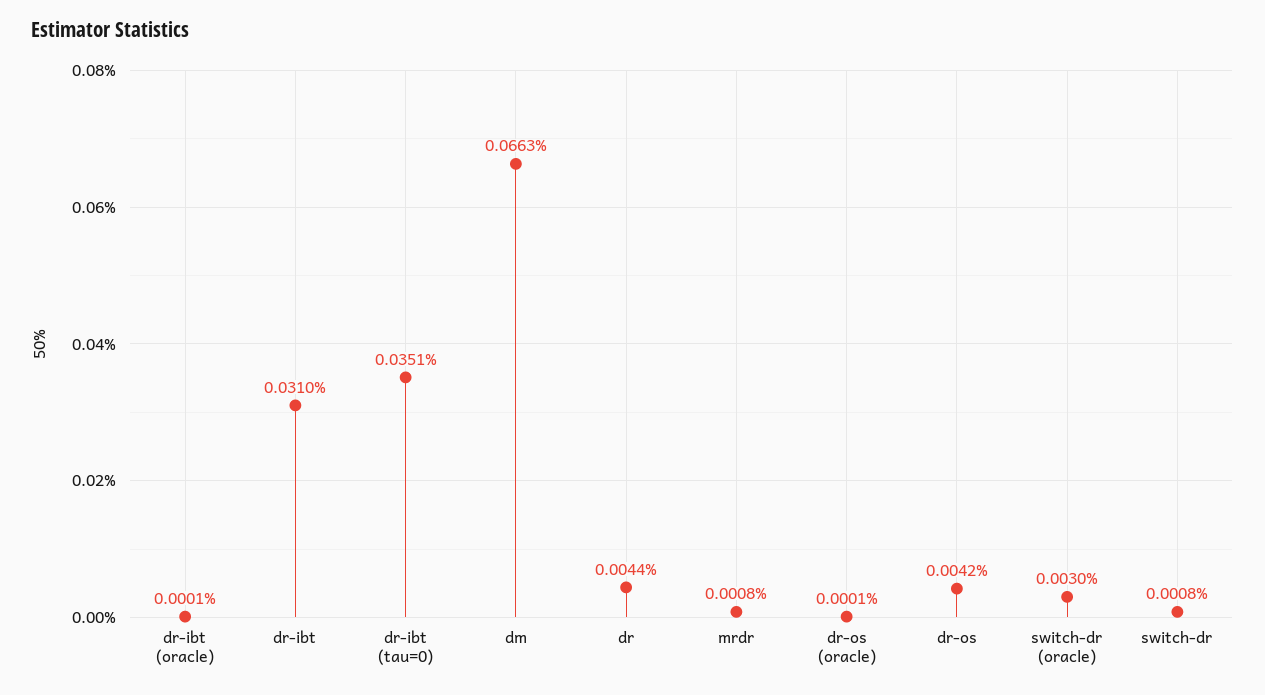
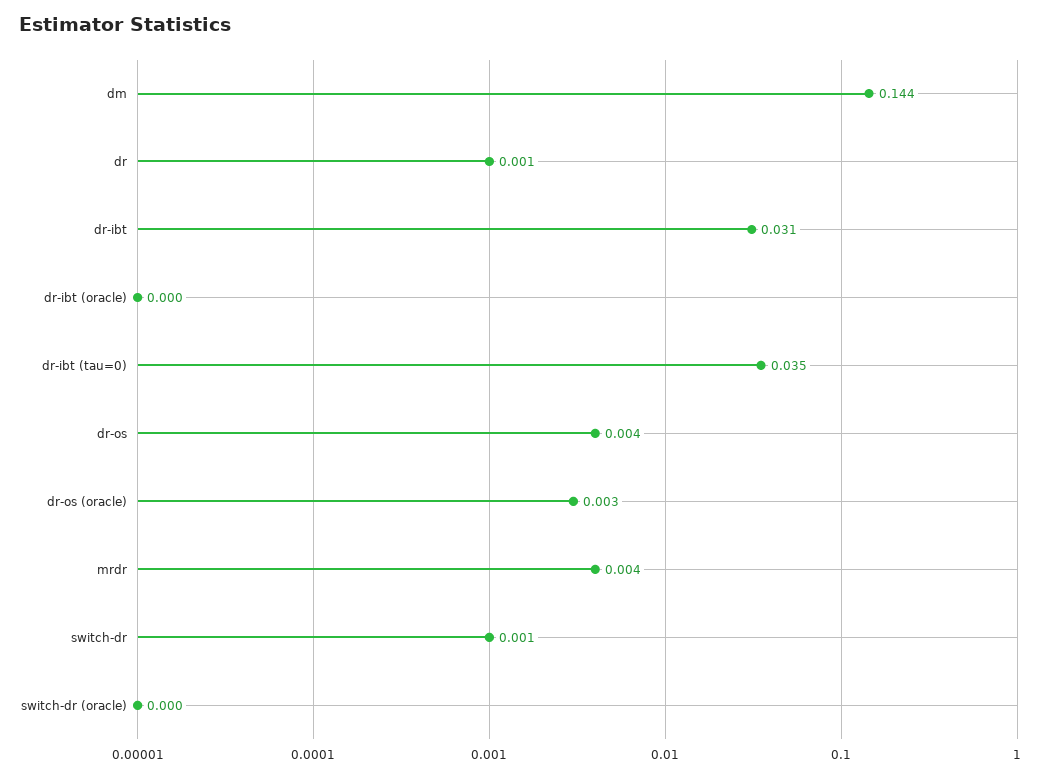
dm: 0.0663 -> 0.144
dr: 0.0044 -> 0.001
mrdr: 0.0008 -> 0.004
dr-os (oracle): 0.0001 -> 0.003
switch-dr (oracle): 0.003 -> 0

